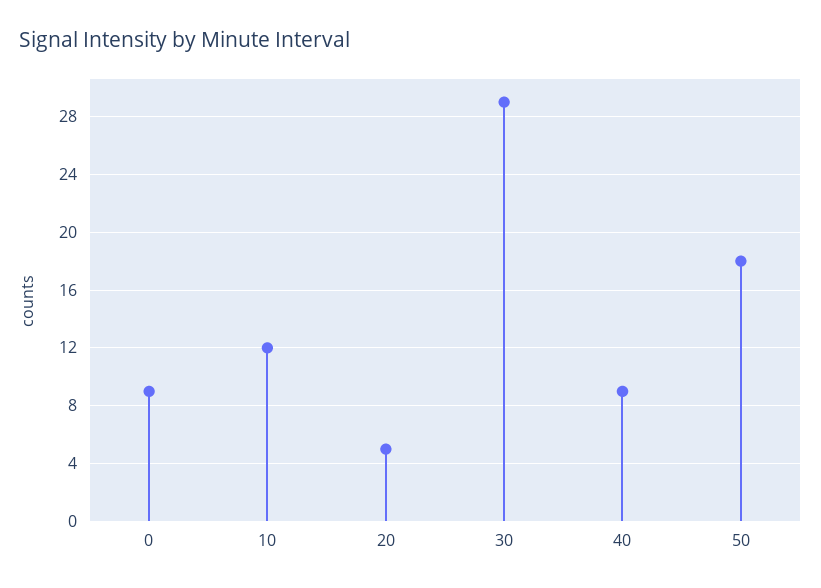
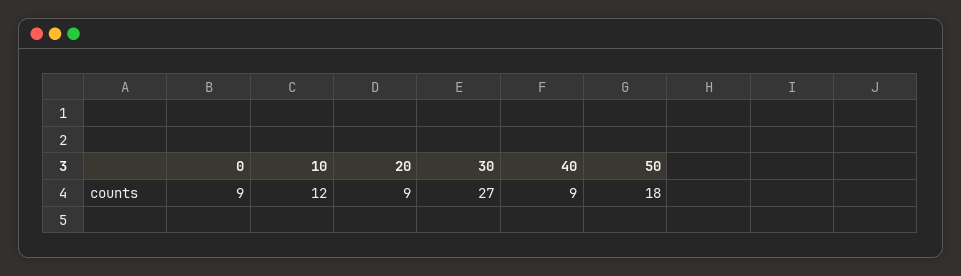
20: 5 -> 9
30: 29 -> 27

